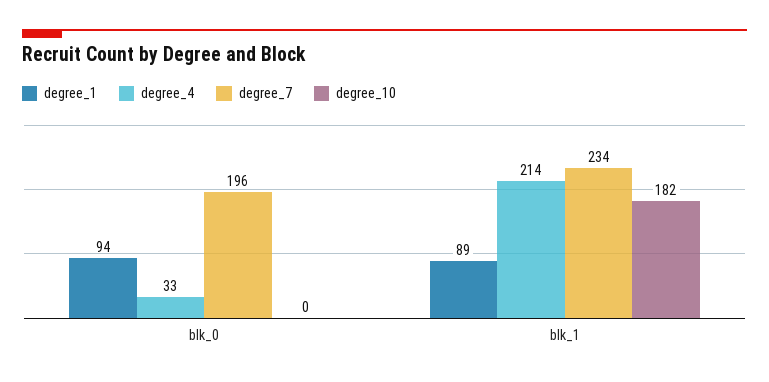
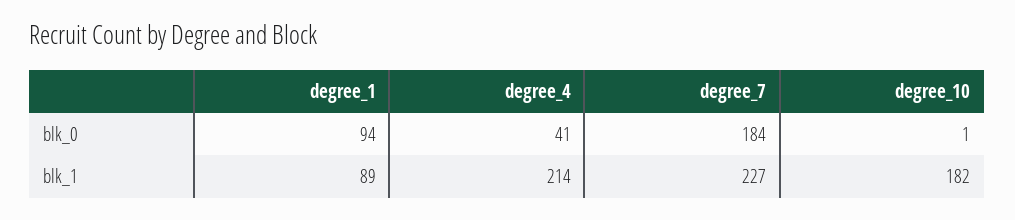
degree_4, blk_0: 33 -> 41
degree_7, blk_0: 196 -> 184
degree_10, blk_0: 0 -> 1
degree_7, blk_1: 234 -> 227

